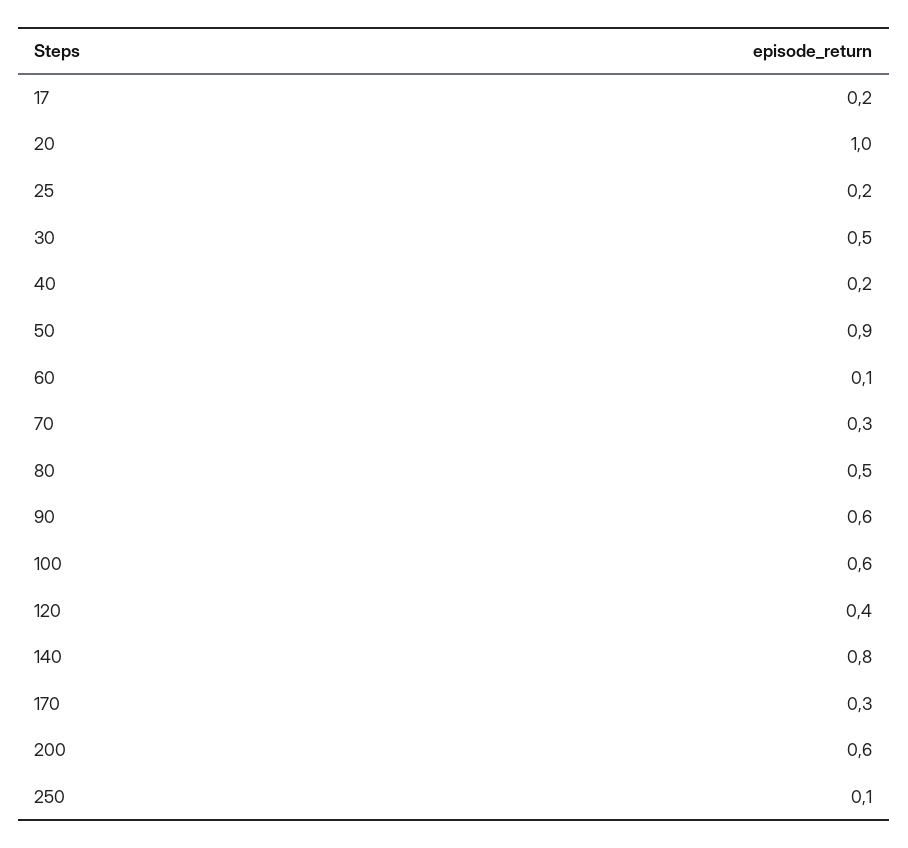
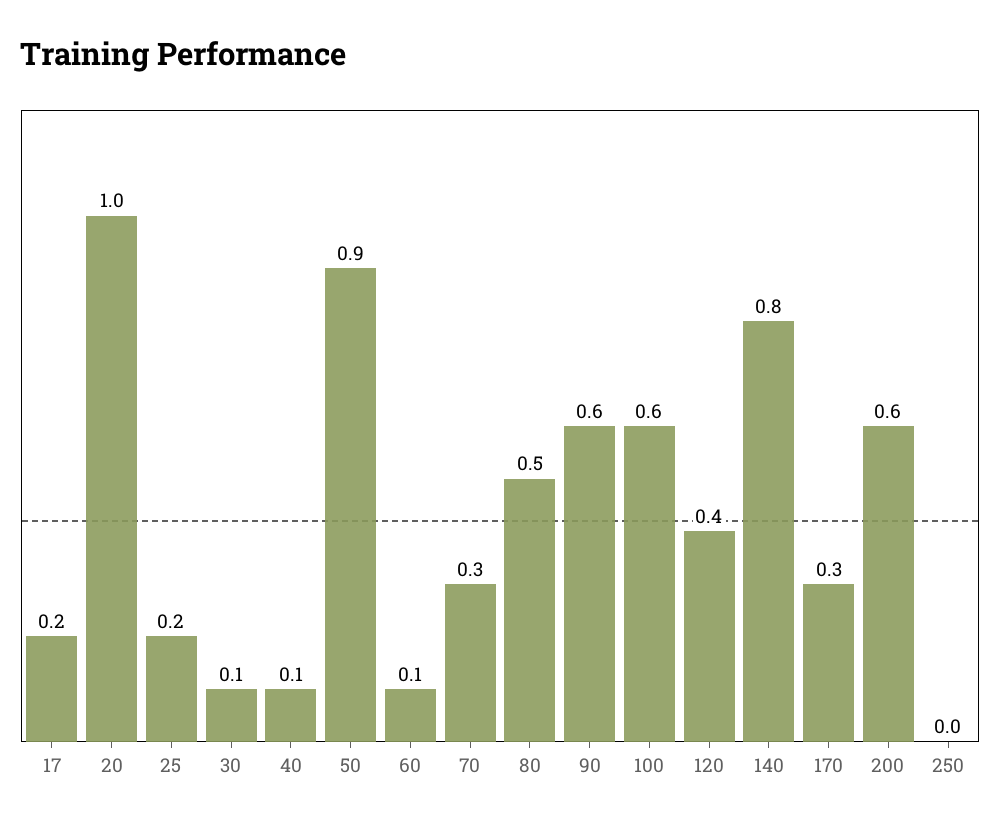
30: 0.5 -> 0.1
40: 0.2 -> 0.1
250: 0.1 -> 0

